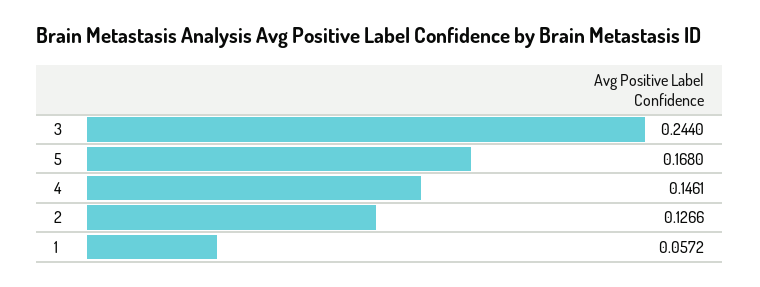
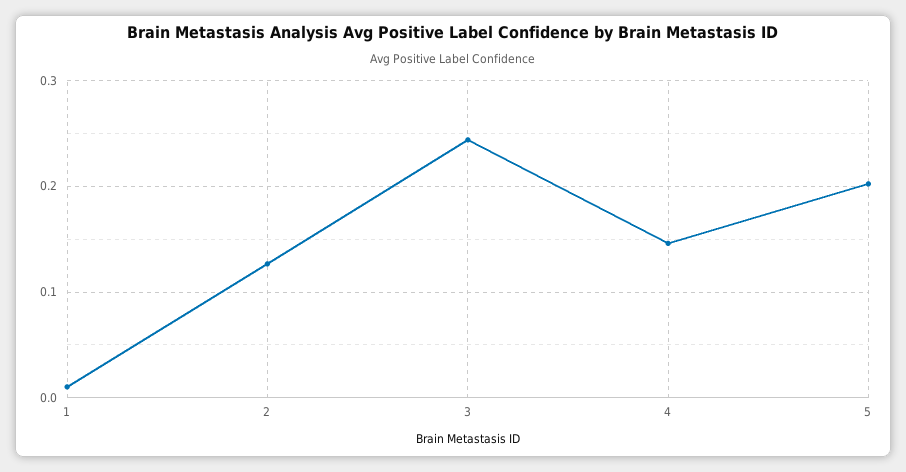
5: 0.168 -> 0.2
1: 0.0572 -> 0.01

